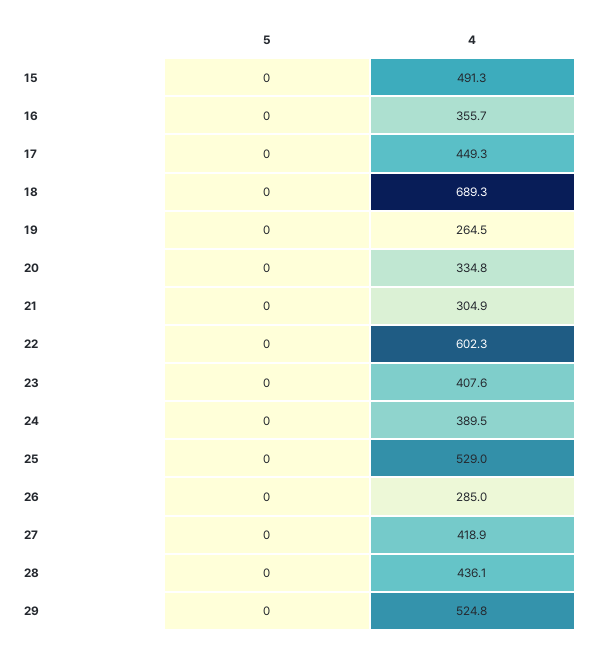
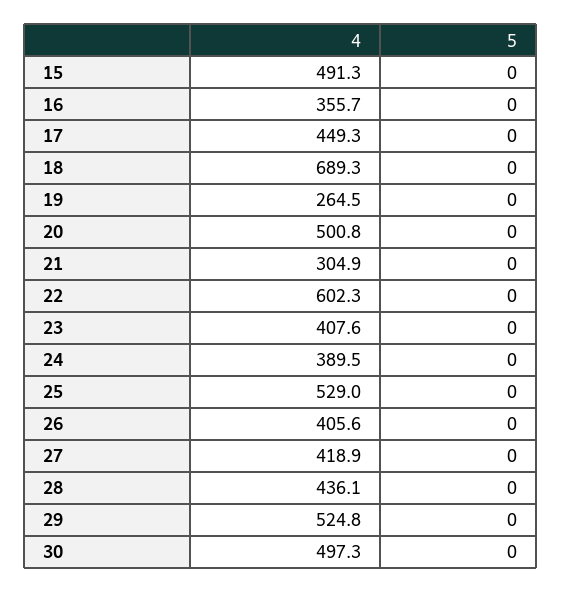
4, 20: 334.8 -> 500.8
4, 26: 285 -> 405.6
4, 30: none -> 497.3
5, 30: none -> 0

